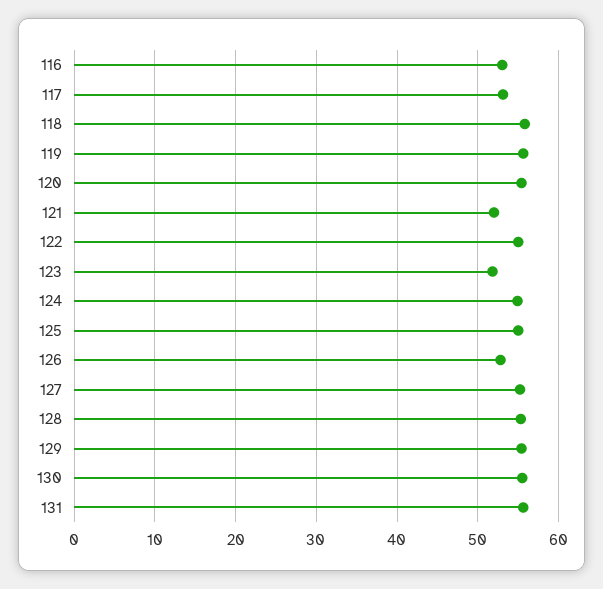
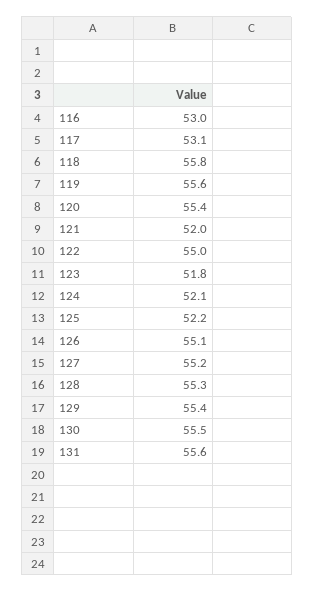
124: 55 -> 52.1
125: 55 -> 52.2
126: 53 -> 55.1

